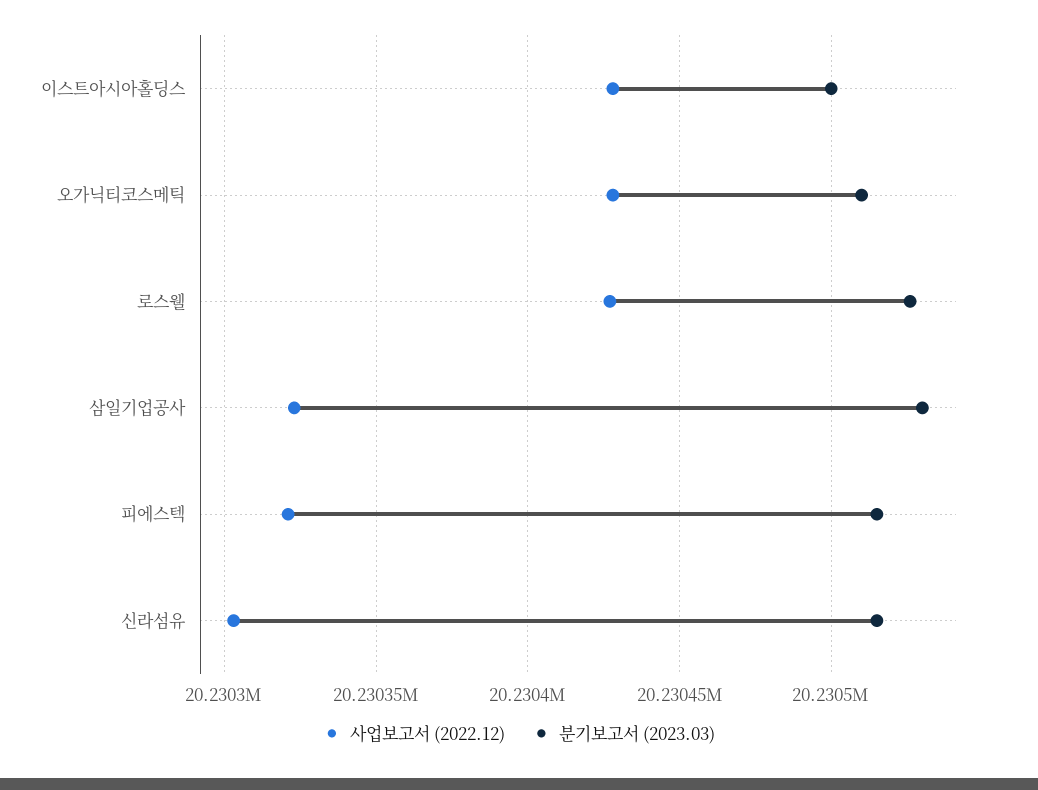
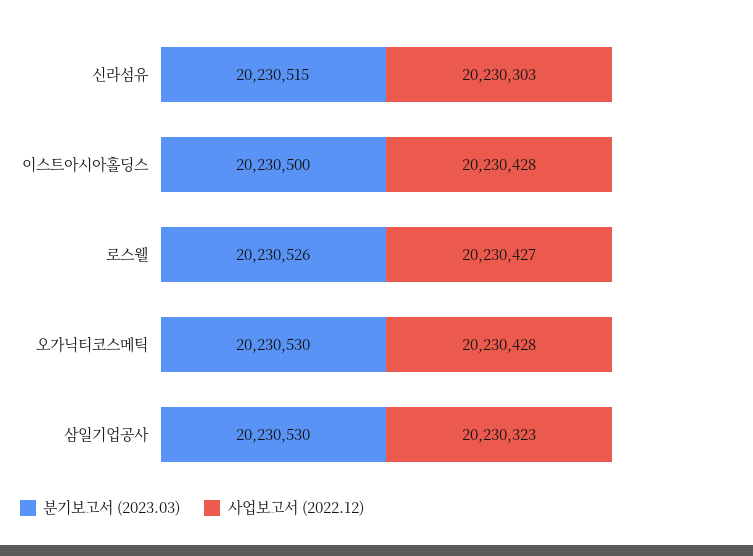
분기보고서 (2023.03), 오가닉티코스메틱: 20230510 -> 20230530
사업보고서 (2022.12), 피에스텍: 20230320 -> none
분기보고서 (2023.03), 피에스텍: 20230515 -> none

